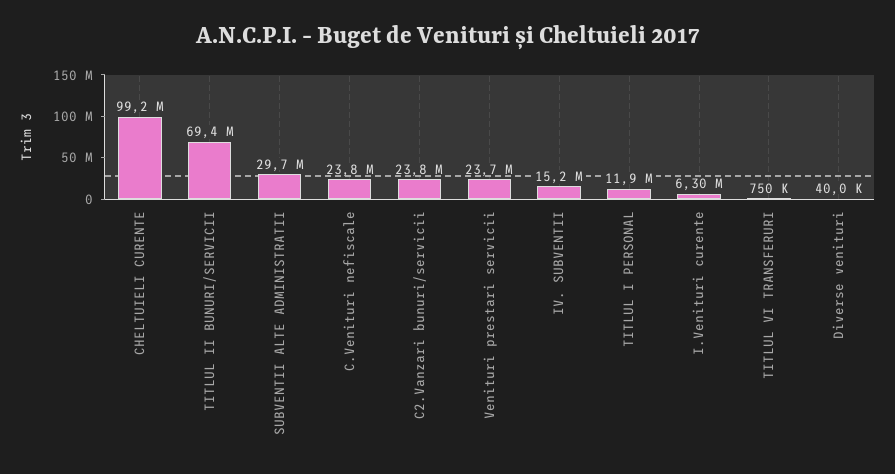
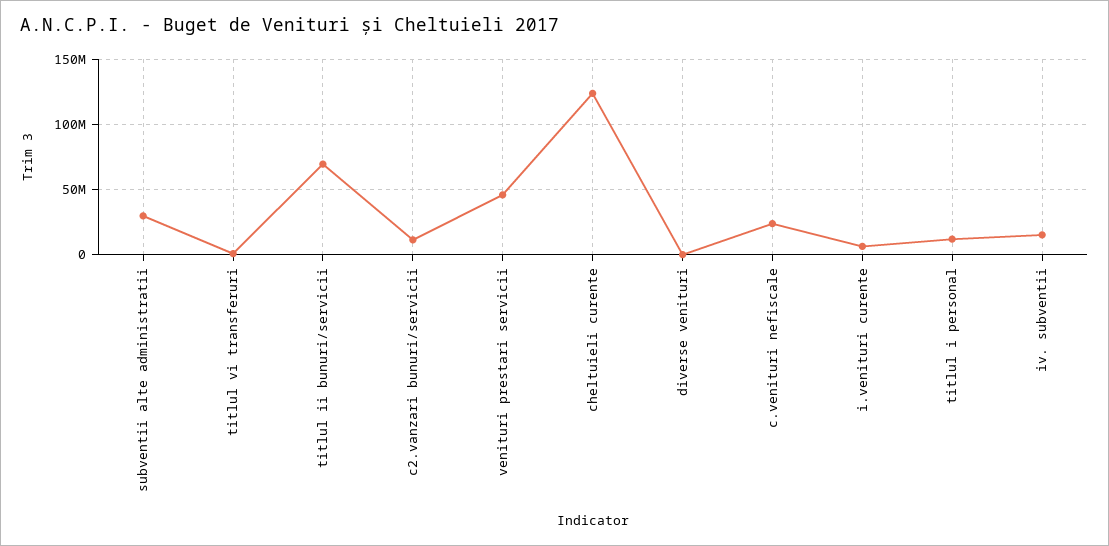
CHELTUIELI CURENTE: 99200000 -> 125000000
C2.Vanzari bunuri/servicii: 23800000 -> 10000000
Venituri prestari servicii: 23700000 -> 45000000

